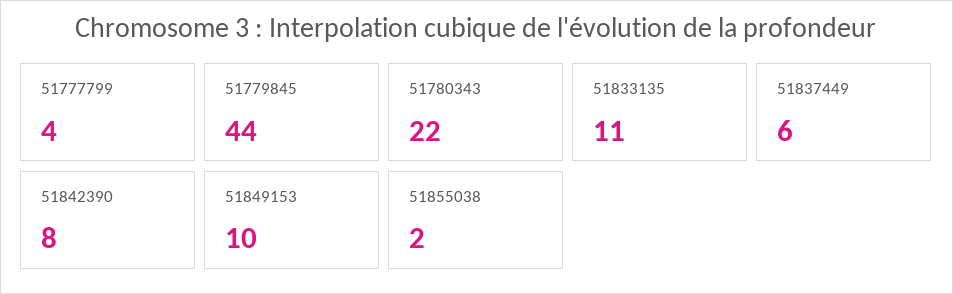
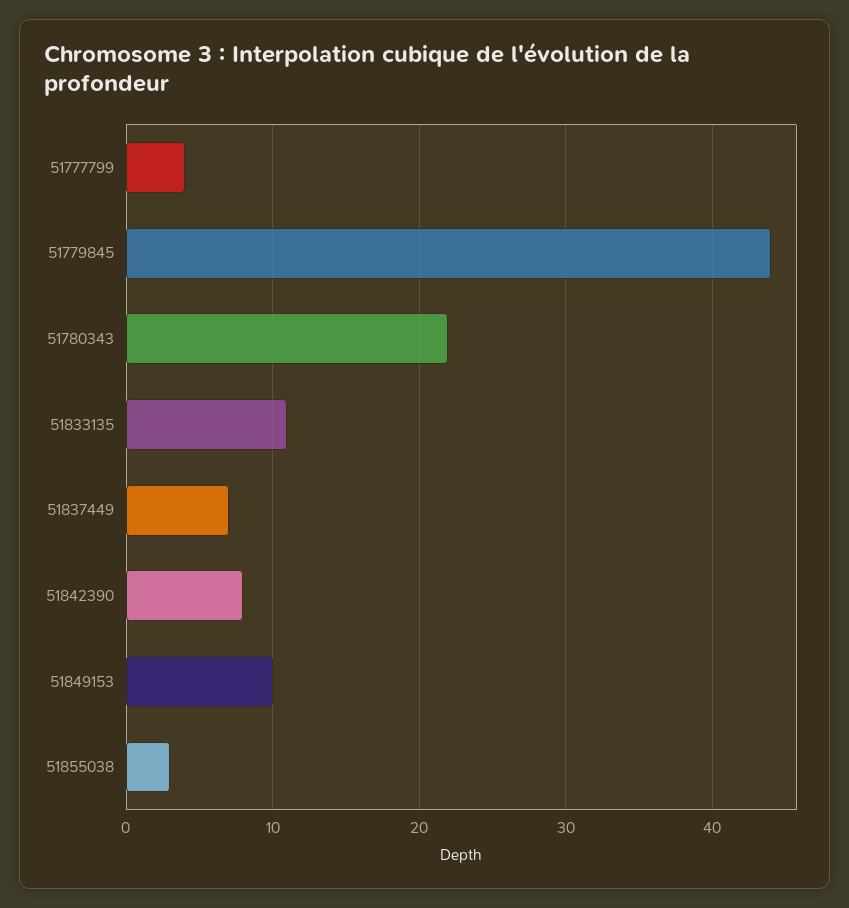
51837449: 6 -> 7
51855038: 2 -> 3

